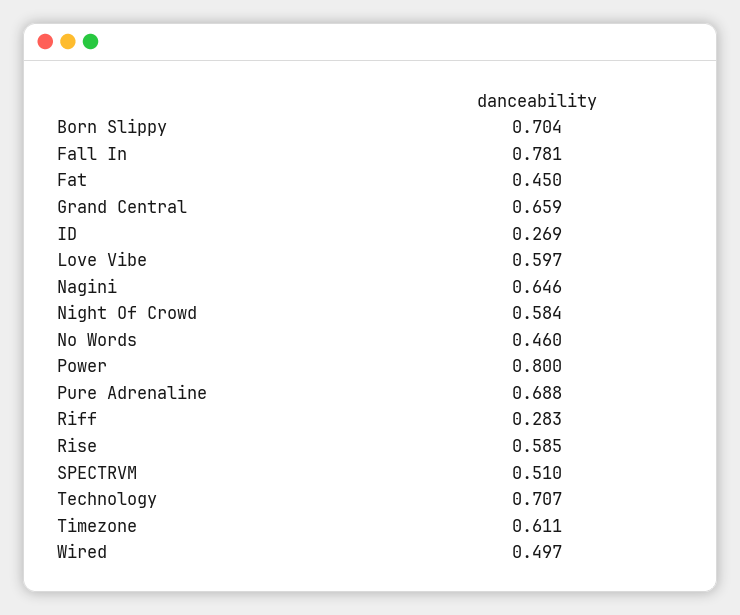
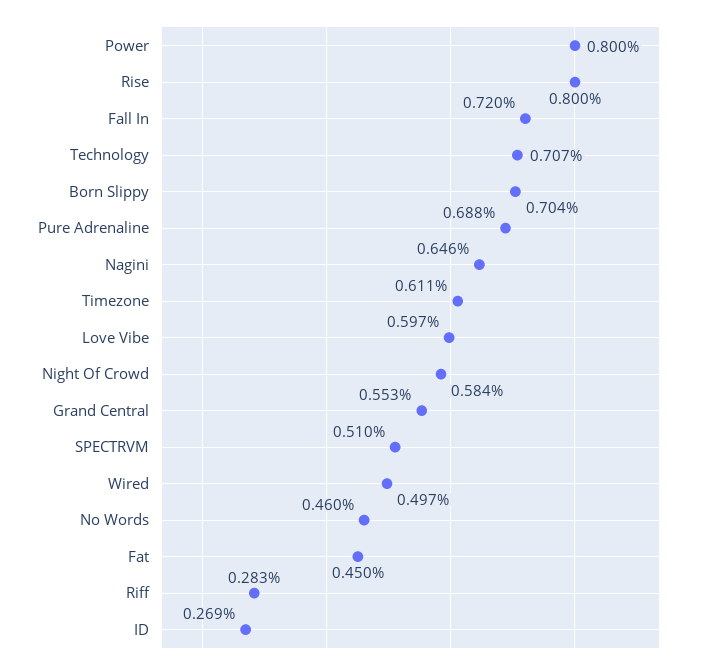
Fall In: 0.781 -> 0.72
Grand Central: 0.659 -> 0.553
Rise: 0.585 -> 0.8

